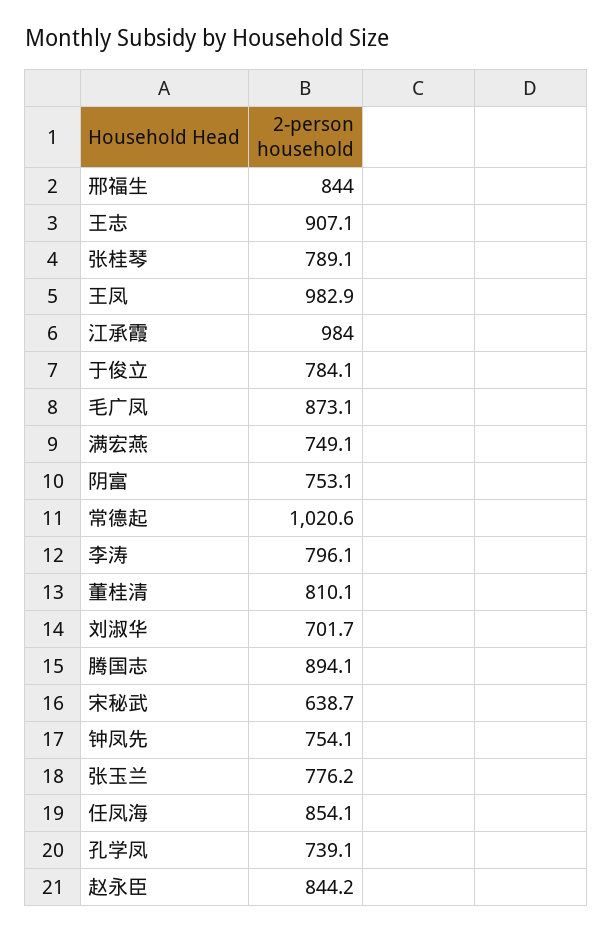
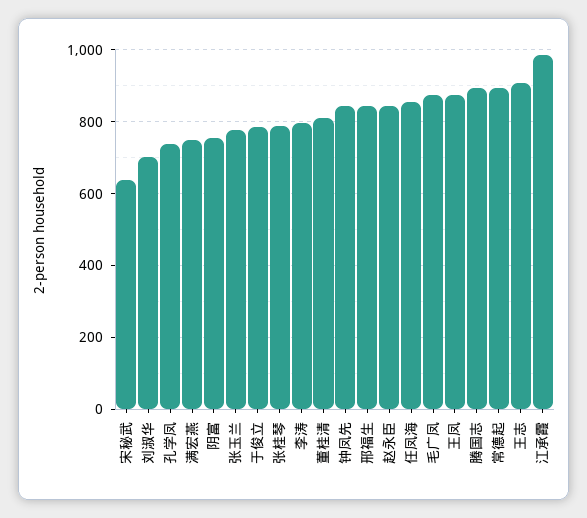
王凤: 982.9 -> 880
常德起: 1020.6 -> 900
钟凤先: 754.1 -> 840

